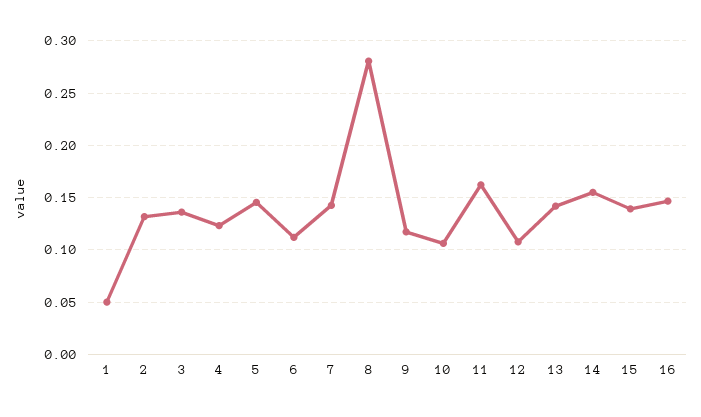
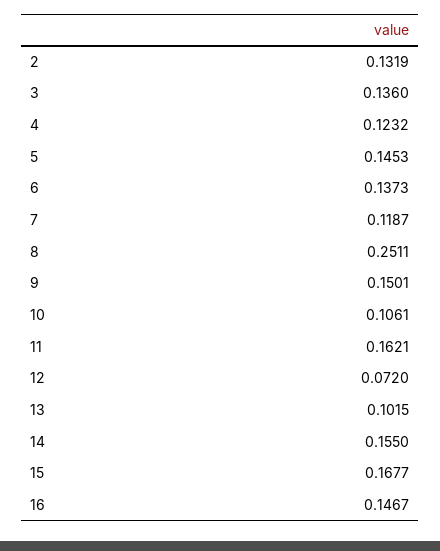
1: 0.05 -> none
6: 0.11 -> 0.1373
7: 0.14 -> 0.1187
8: 0.28 -> 0.2511
9: 0.12 -> 0.1501
12: 0.11 -> 0.072
13: 0.14 -> 0.1015
15: 0.14 -> 0.1677

